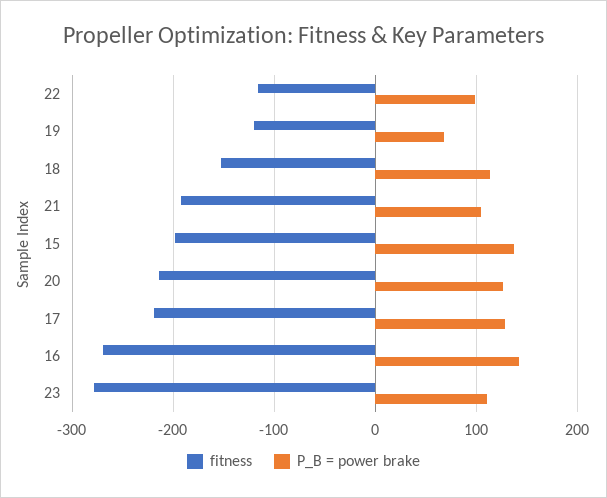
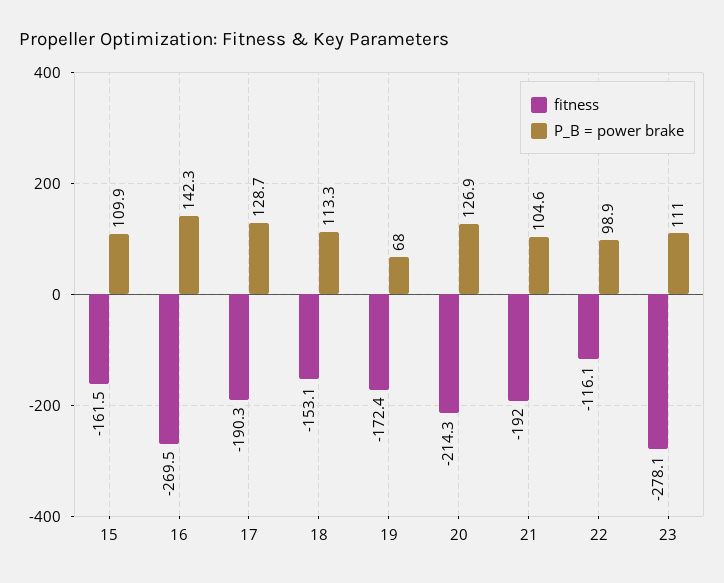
fitness, 19: -120 -> -172.4
fitness, 15: -200 -> -161.5
P_B = power brake, 15: 140 -> 109.9
fitness, 17: -220 -> -190.3

